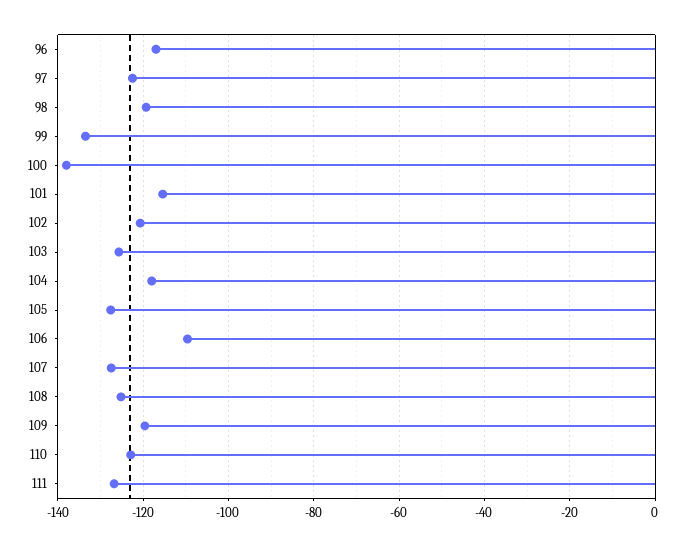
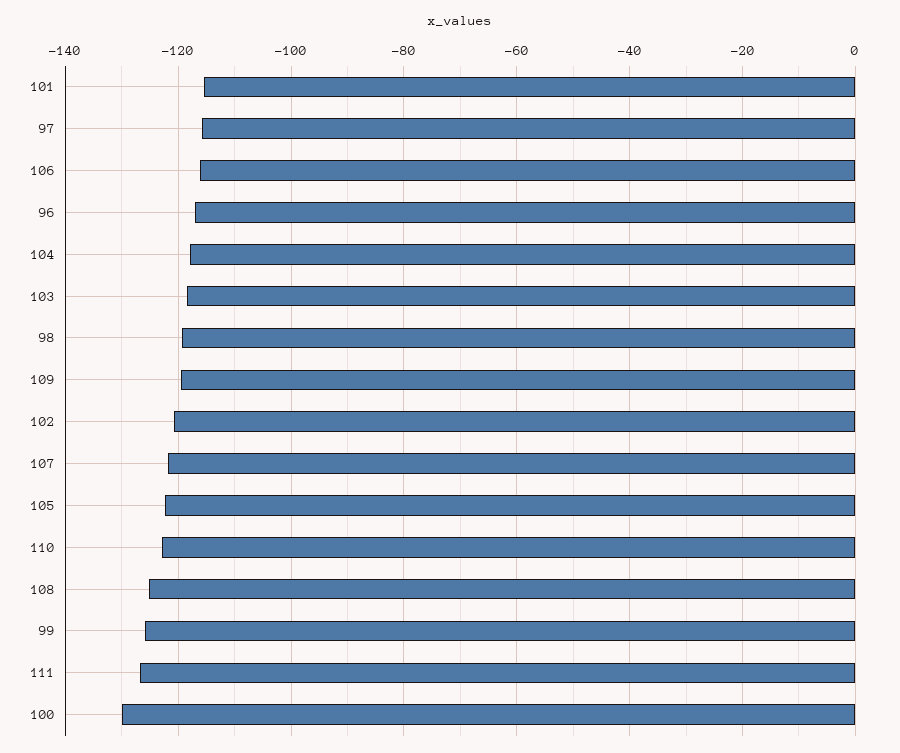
97: -122 -> -116
99: -134 -> -126
100: -138 -> -130
103: -126 -> -118
105: -128 -> -122
106: -110 -> -116
107: -128 -> -122

